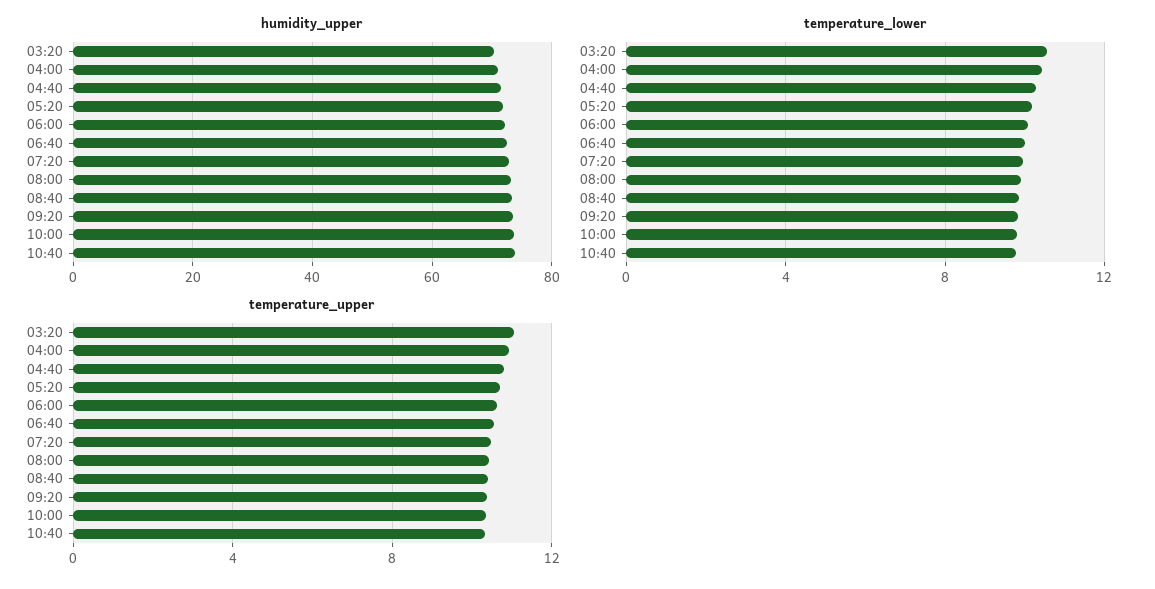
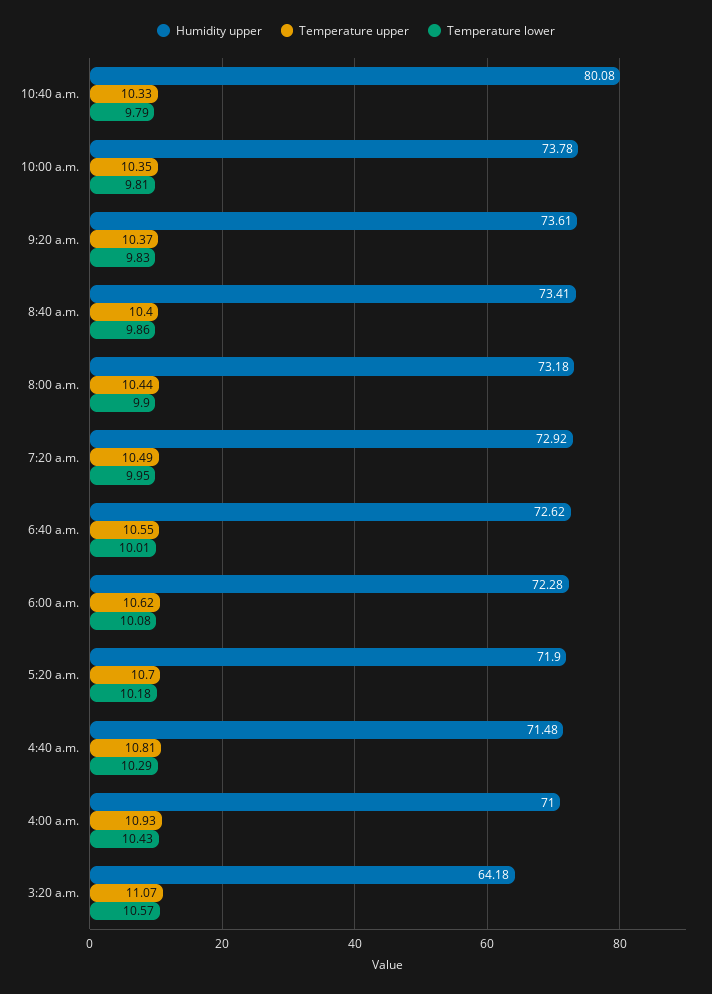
humidity_upper, 03:20: 70 -> 64.18
humidity_upper, 10:40: 74 -> 80.08

